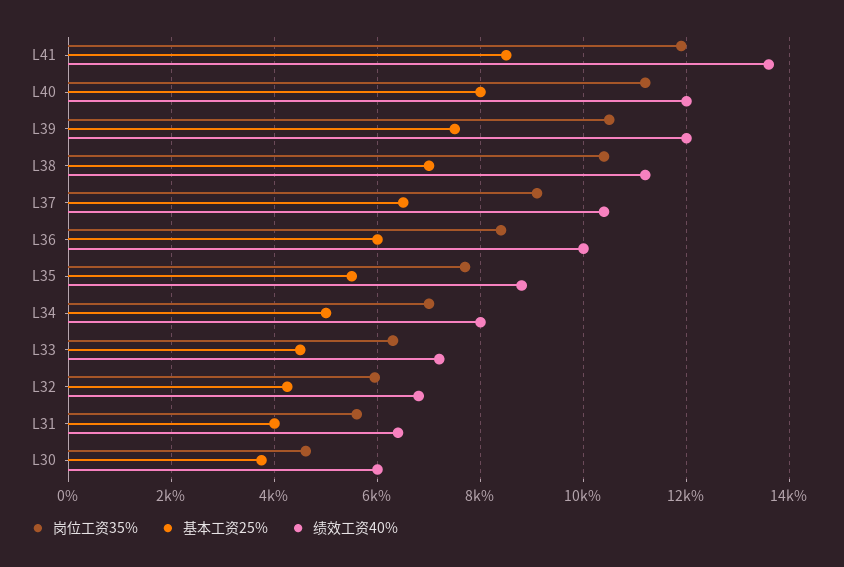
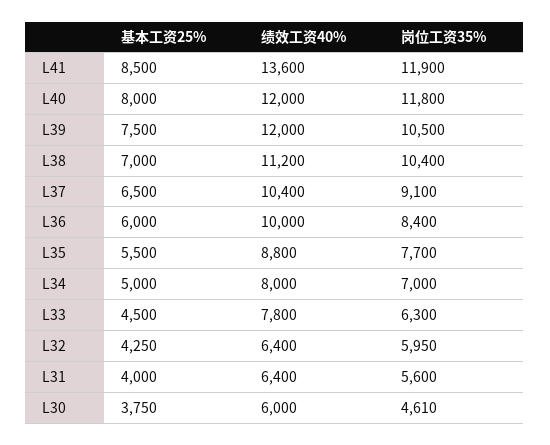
岗位工资35%, L40: 11200 -> 11800
绩效工资40%, L33: 7200 -> 7800
绩效工资40%, L32: 6800 -> 6400

